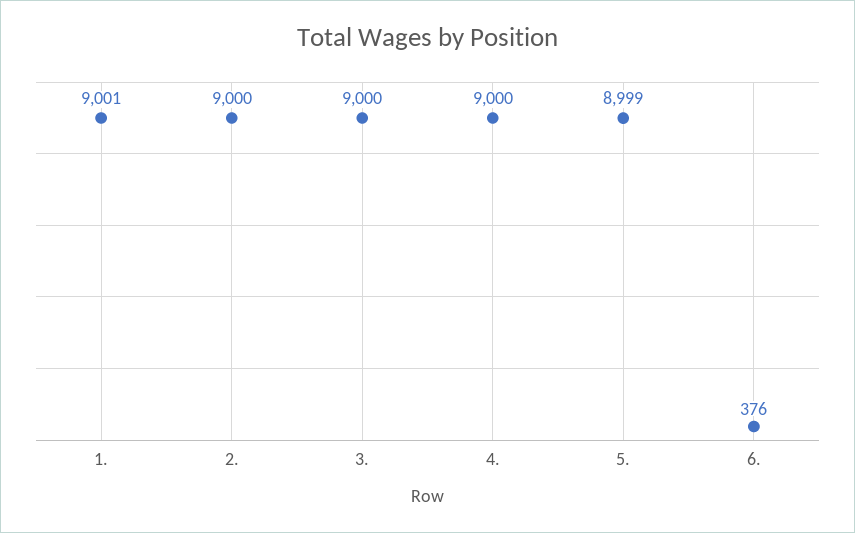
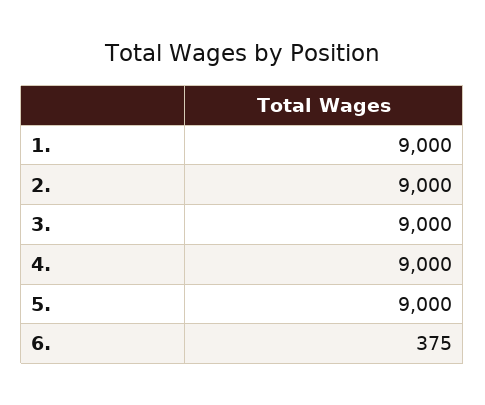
1.: 9001 -> 9000
5.: 8999 -> 9000
6.: 376 -> 375

